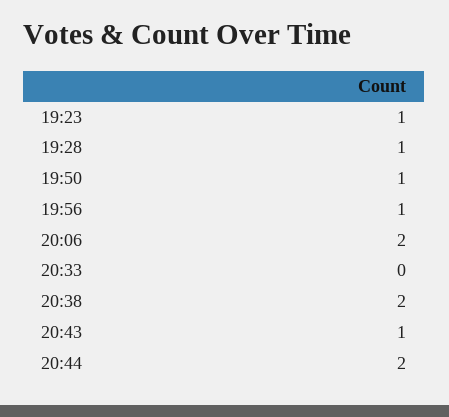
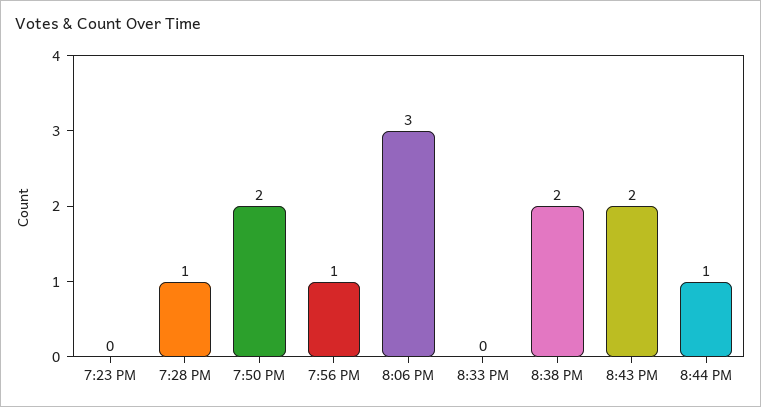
19:23: 1 -> 0
19:50: 1 -> 2
20:06: 2 -> 3
20:43: 1 -> 2
20:44: 2 -> 1

